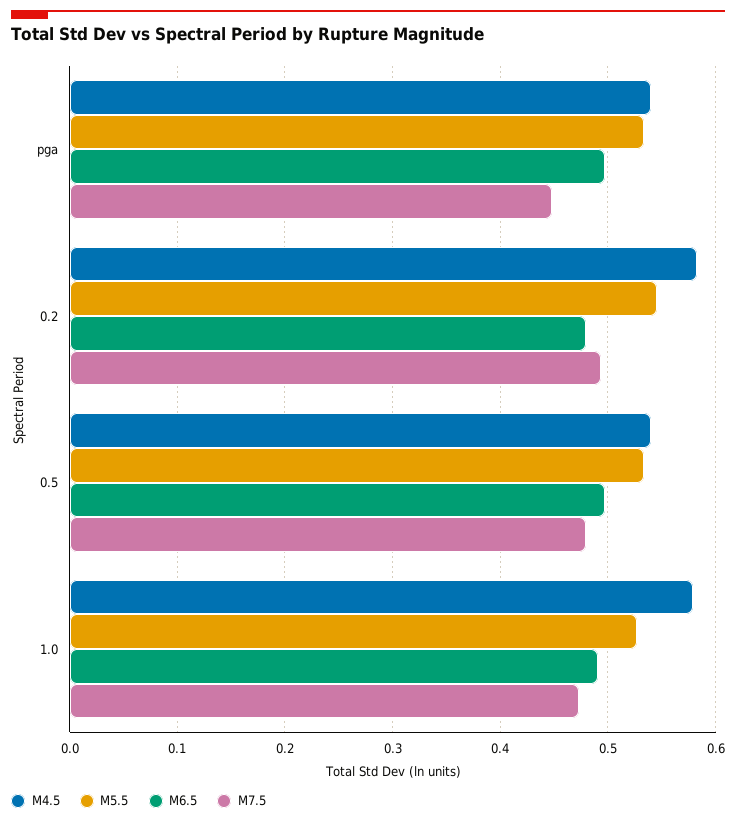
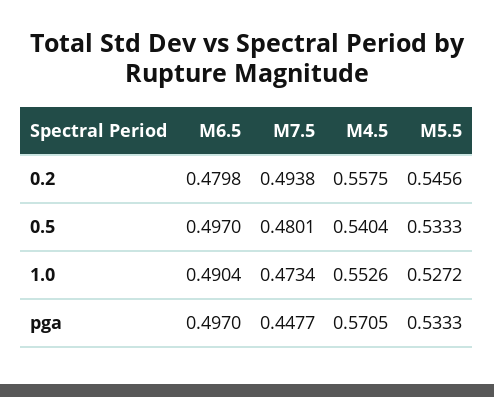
M4.5, pga: 0.54 -> 0.5705
M4.5, 0.2: 0.58 -> 0.5575
M4.5, 1.0: 0.58 -> 0.5526

